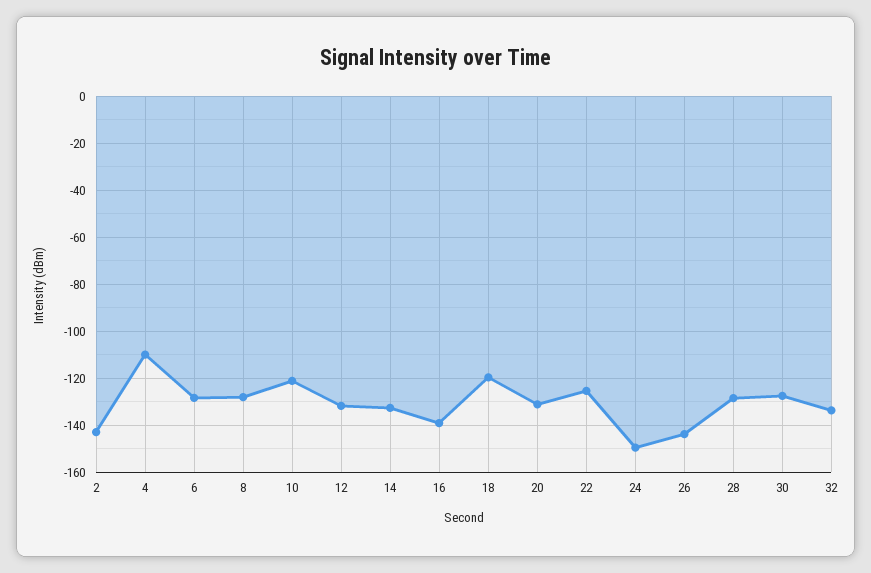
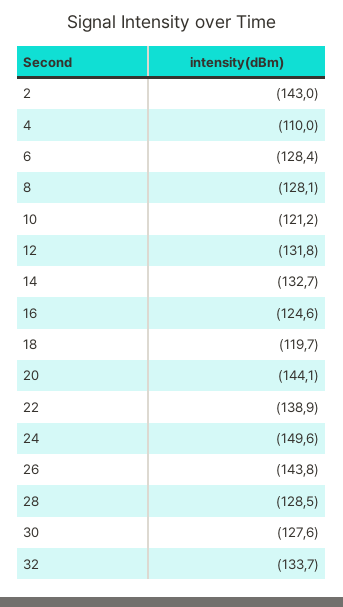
16: -140 -> -124.6
20: -130 -> -144.1
22: -125 -> -138.9

